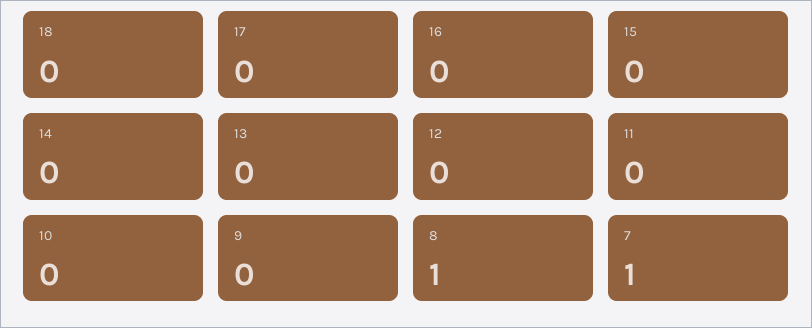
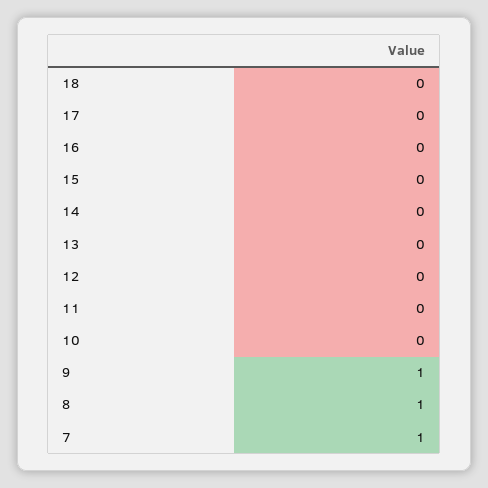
9: 0 -> 1

